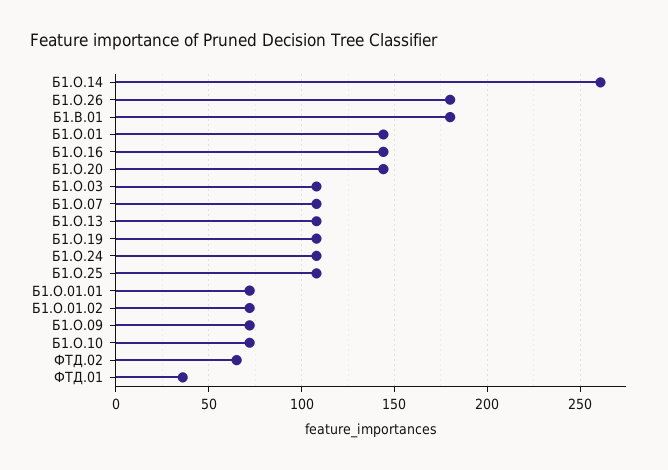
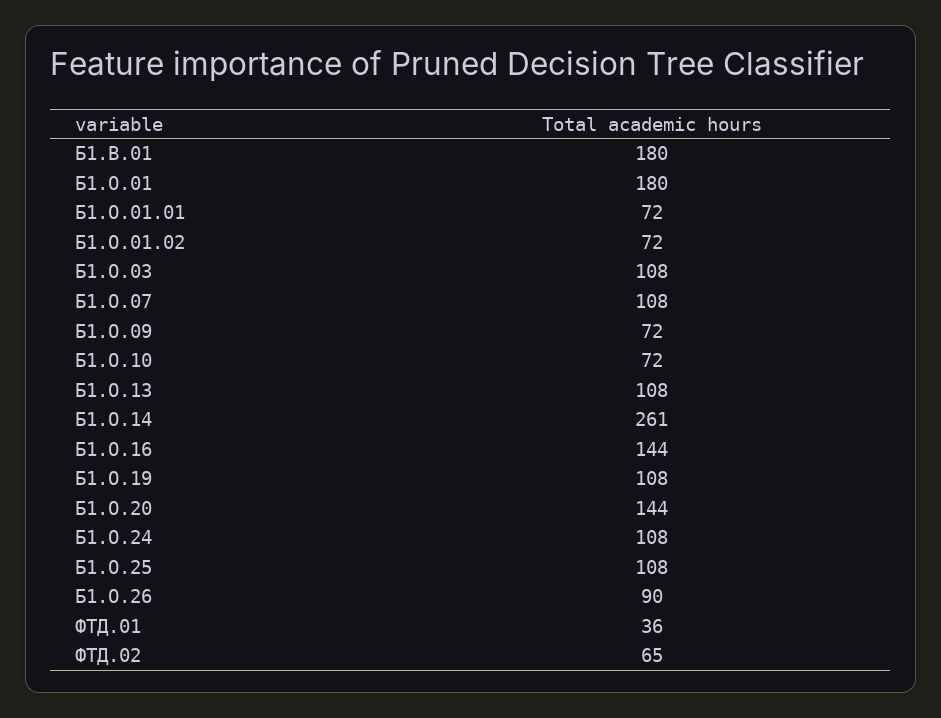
Б1.О.26: 180 -> 90
Б1.О.01: 145 -> 180

